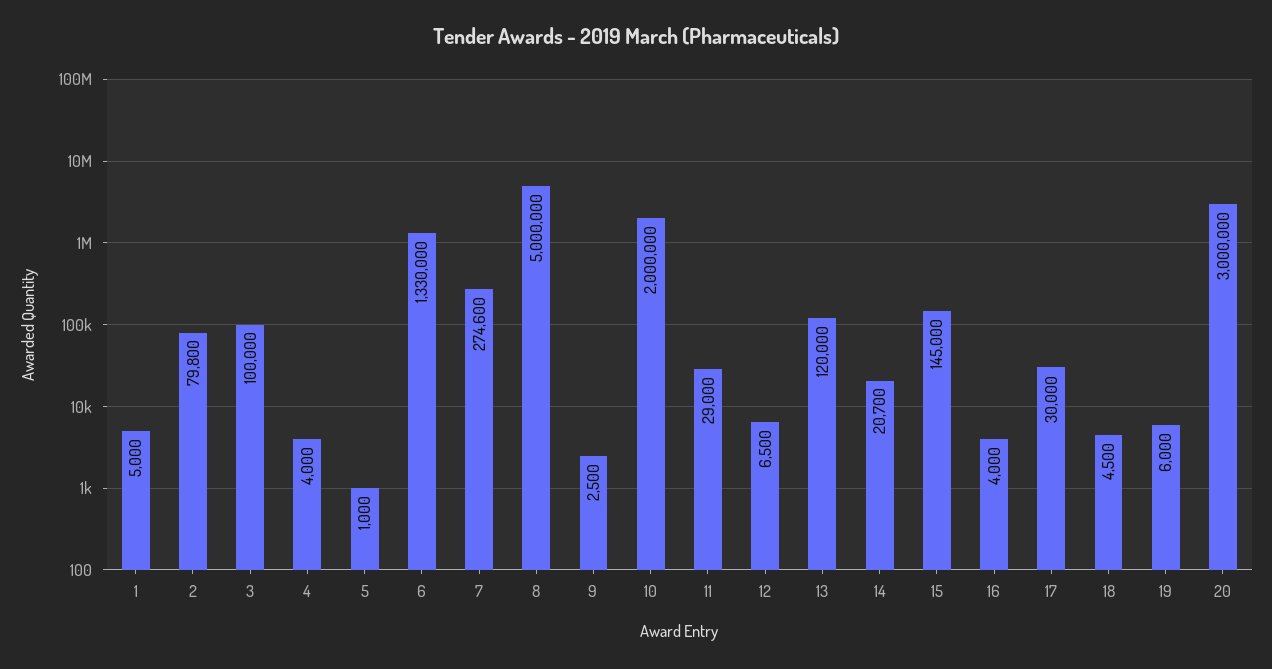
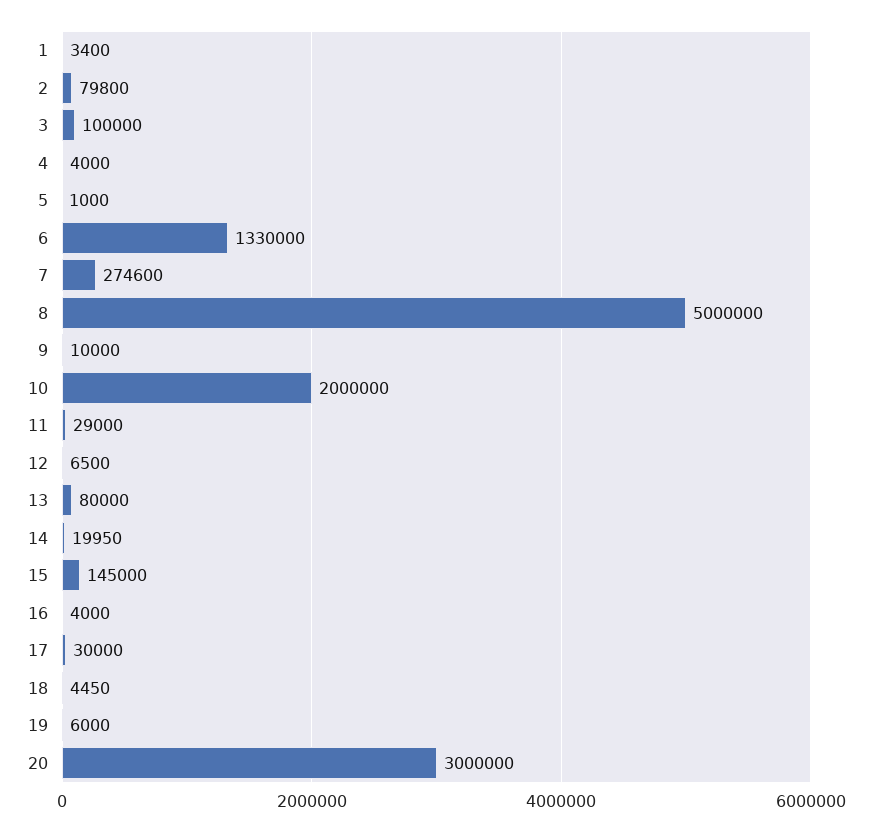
1: 5000 -> 3400
9: 2500 -> 10000
13: 120000 -> 80000
14: 20700 -> 19950
18: 4500 -> 4450

